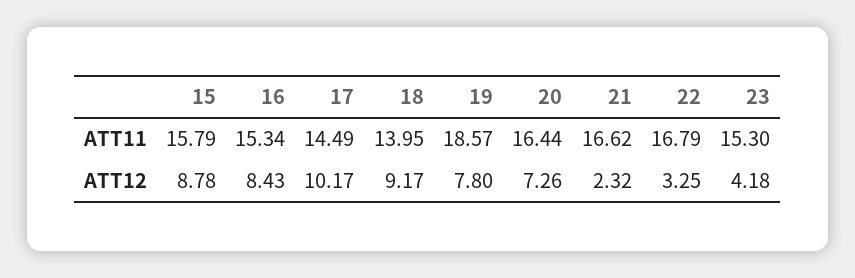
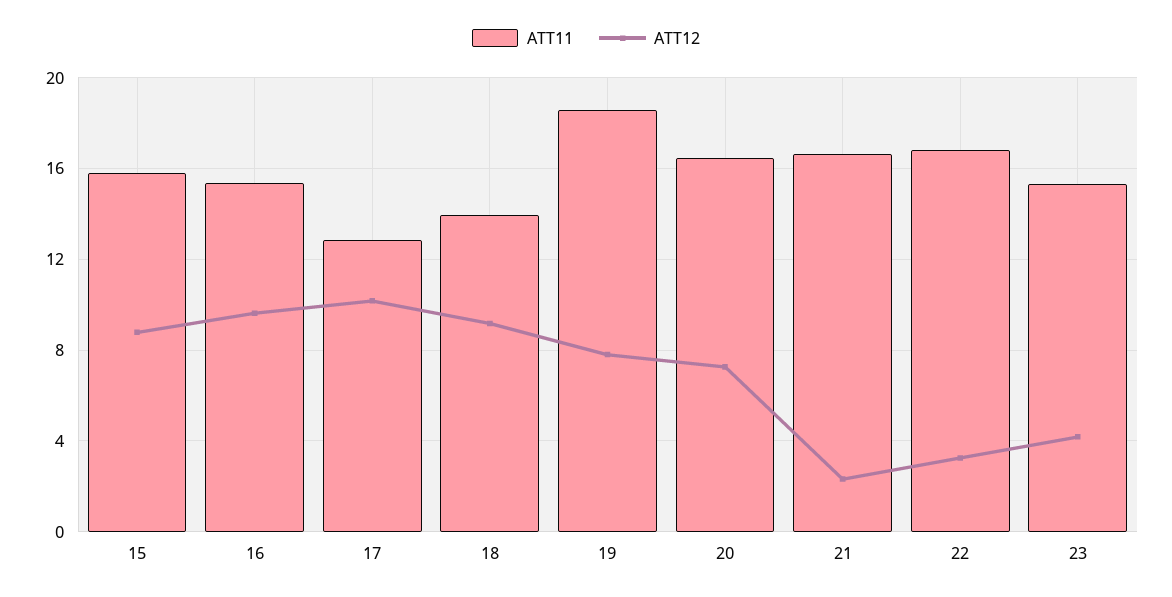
ATT11, 17: 14.49 -> 13
ATT12, 16: 8.43 -> 9.5

